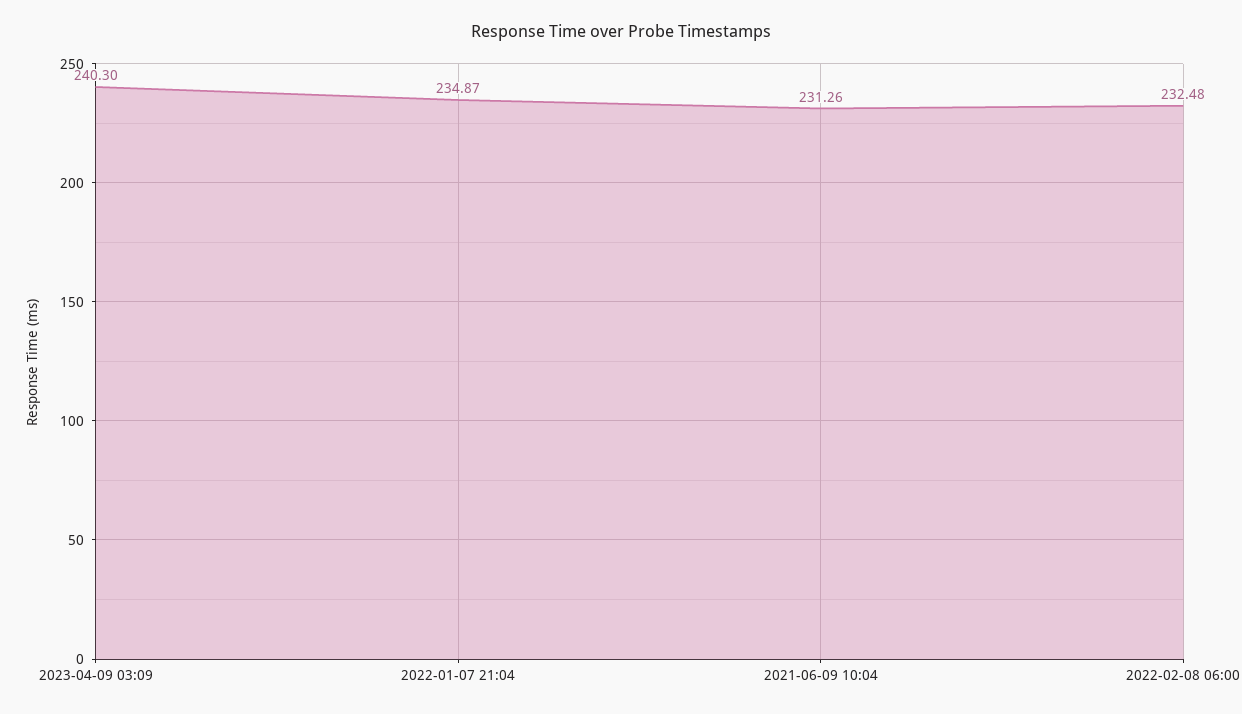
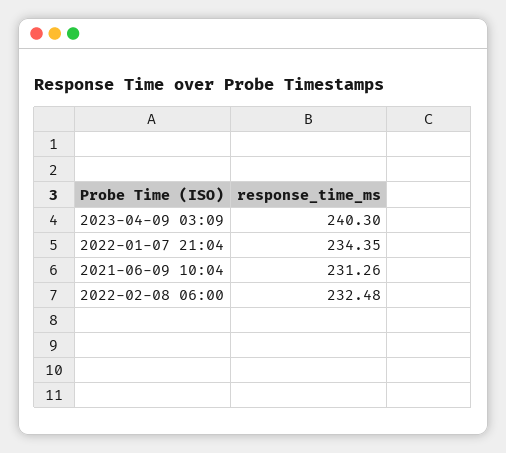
2022-01-07 21:04: 234.87 -> 234.35

